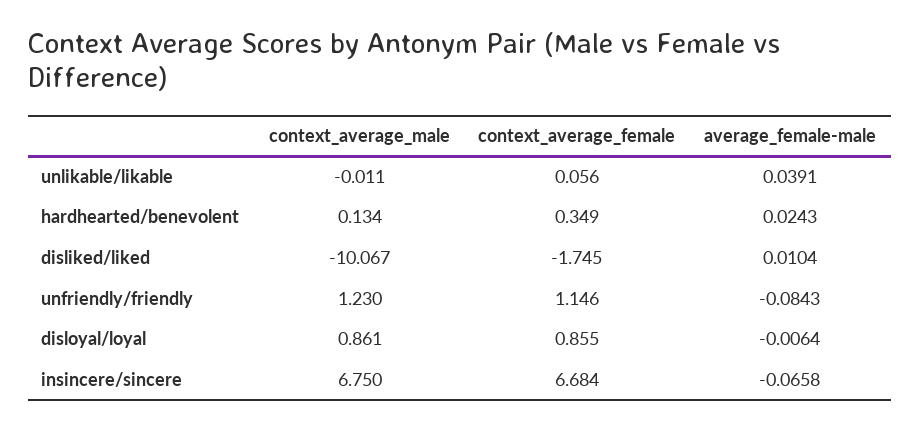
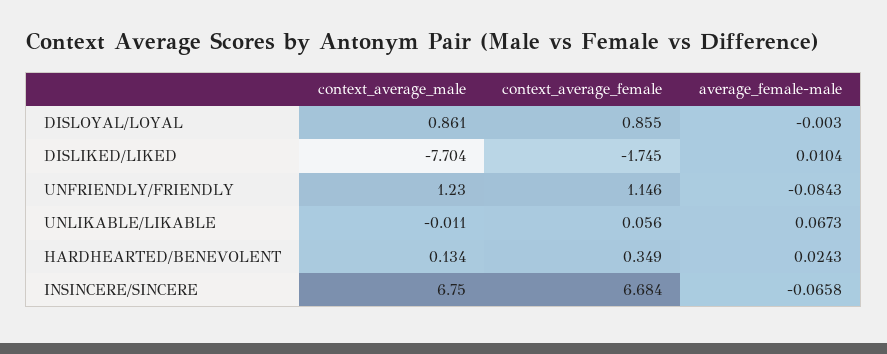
average_female-male, unlikable/likable: 0.0391 -> 0.0673
context_average_male, disliked/liked: -10.067 -> -7.704
average_female-male, disloyal/loyal: -0.0064 -> -0.003

